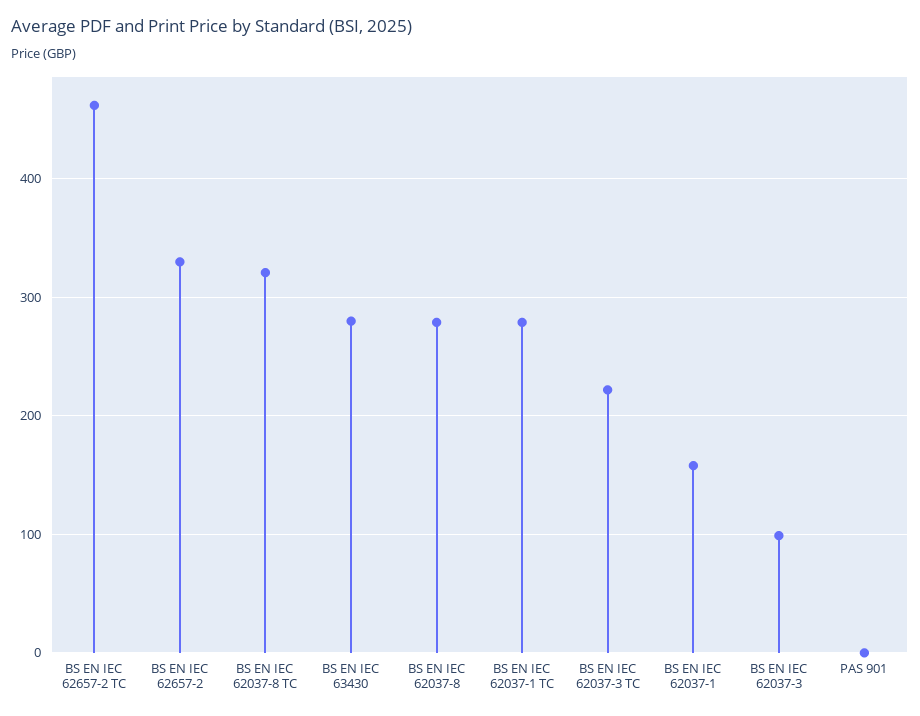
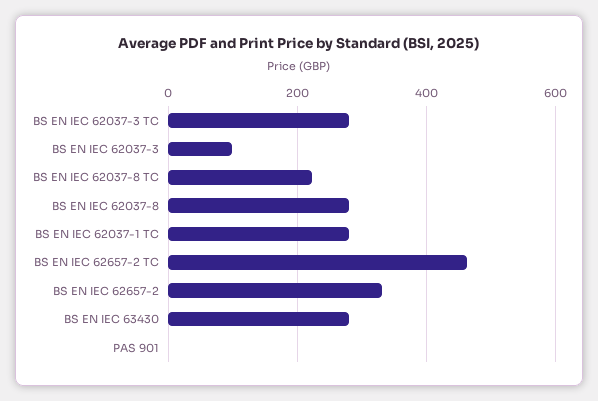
BS EN IEC 62037-8 TC: 320 -> 220
BS EN IEC 62037-3 TC: 220 -> 280
BS EN IEC 62037-1: 160 -> none

